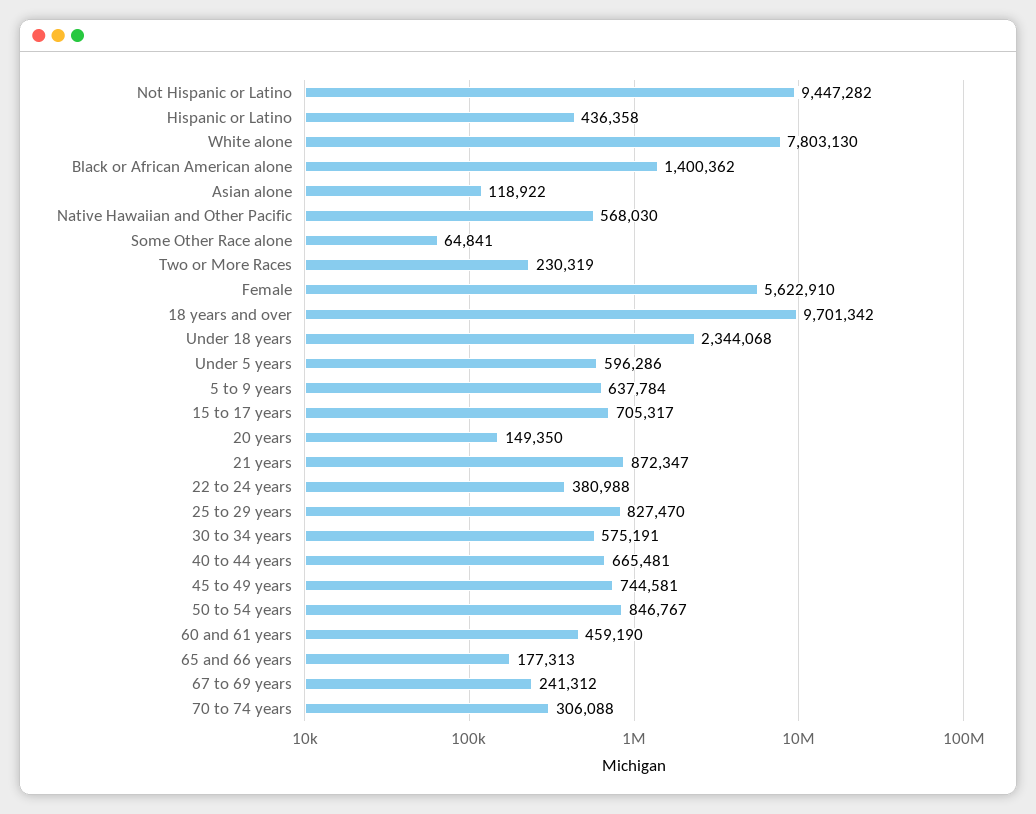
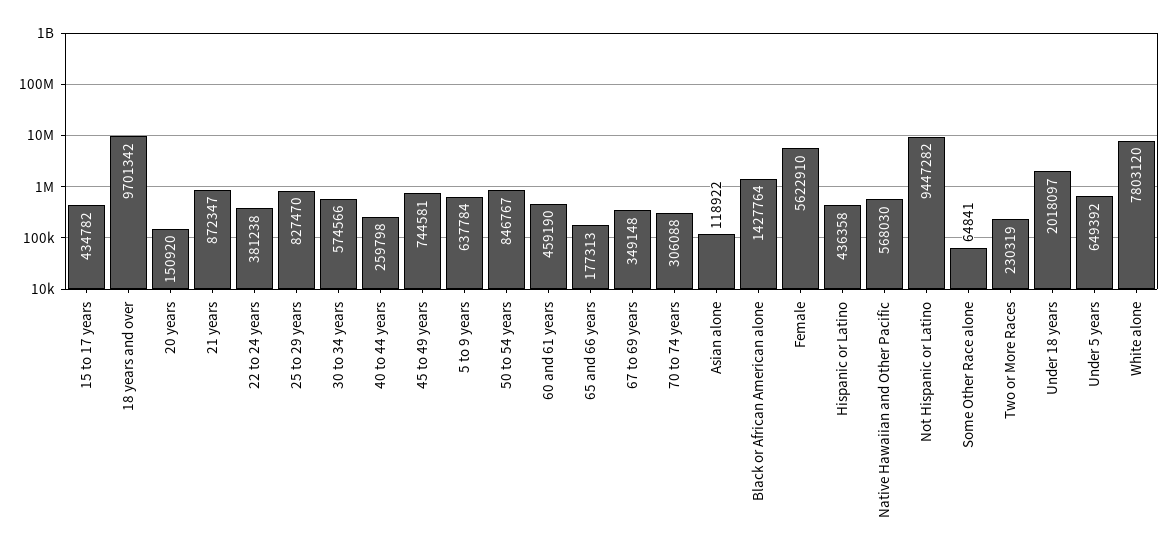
White alone: 7803130 -> 7803120
Black or African American alone: 1400362 -> 1427764
Under 18 years: 2344068 -> 2018097
Under 5 years: 596286 -> 649392
15 to 17 years: 705317 -> 434782
20 years: 149350 -> 150920
22 to 24 years: 380988 -> 381238
30 to 34 years: 575191 -> 574566
40 to 44 years: 665481 -> 259798
67 to 69 years: 241312 -> 349148

